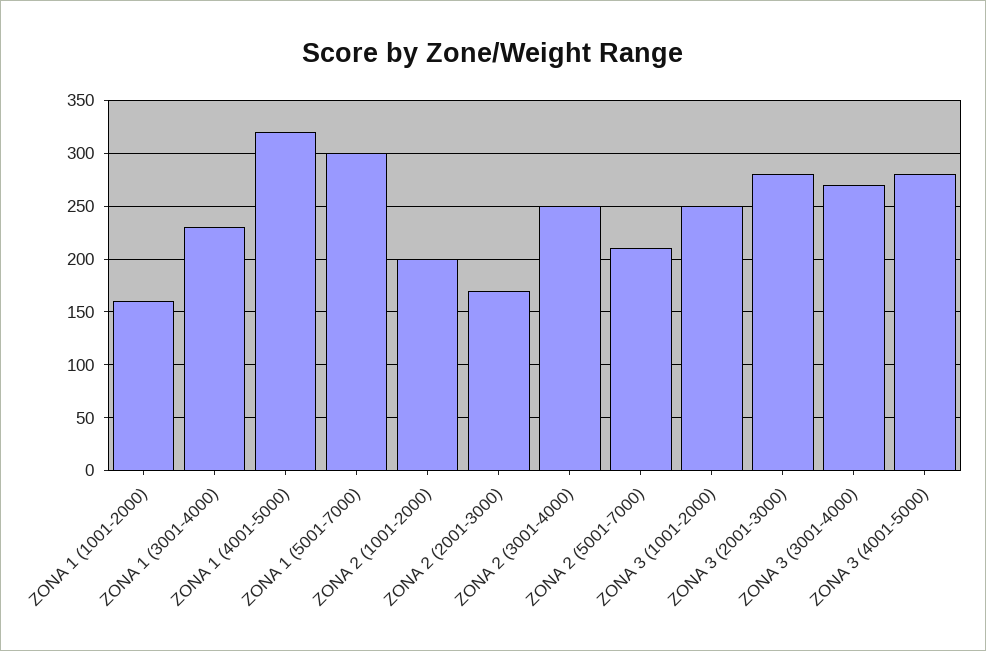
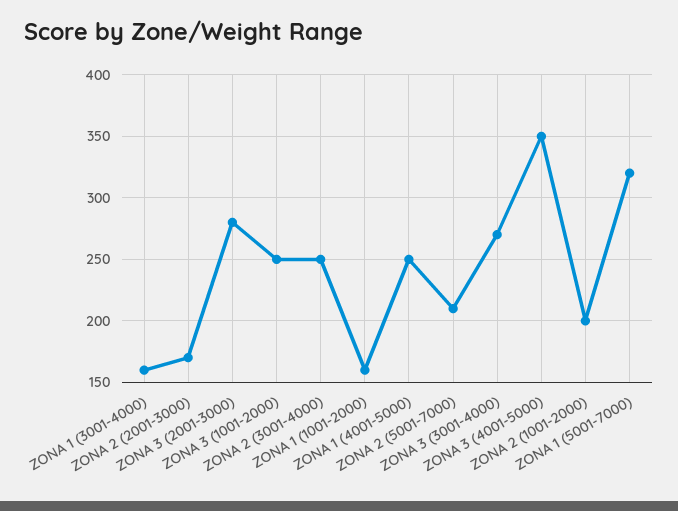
ZONA 1 (3001-4000): 230 -> 160
ZONA 1 (4001-5000): 320 -> 250
ZONA 1 (5001-7000): 300 -> 320
ZONA 3 (4001-5000): 280 -> 350

